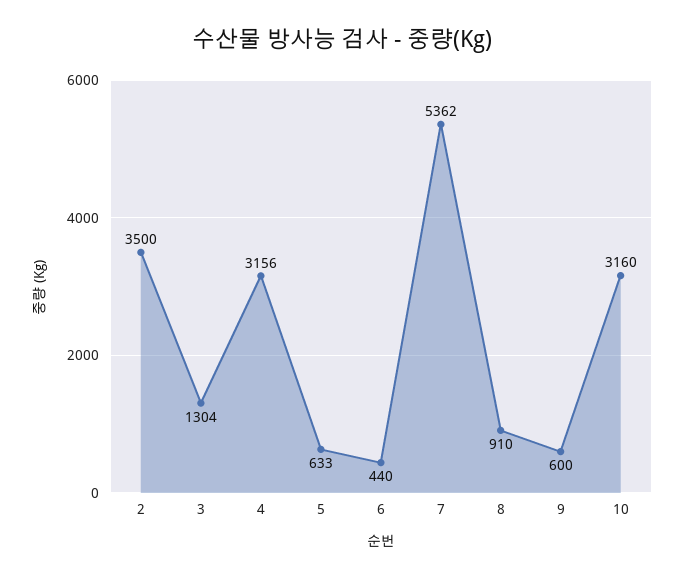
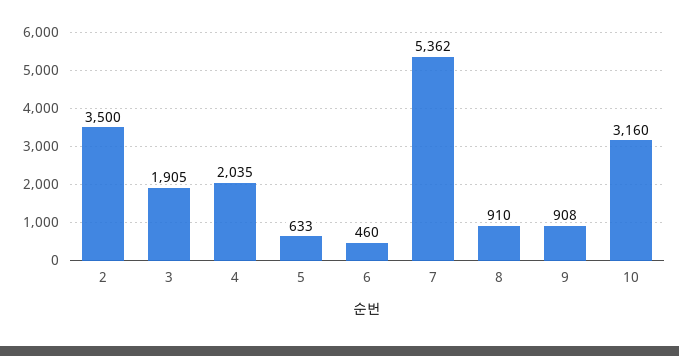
3: 1304 -> 1905
4: 3156 -> 2035
6: 440 -> 460
9: 600 -> 908

